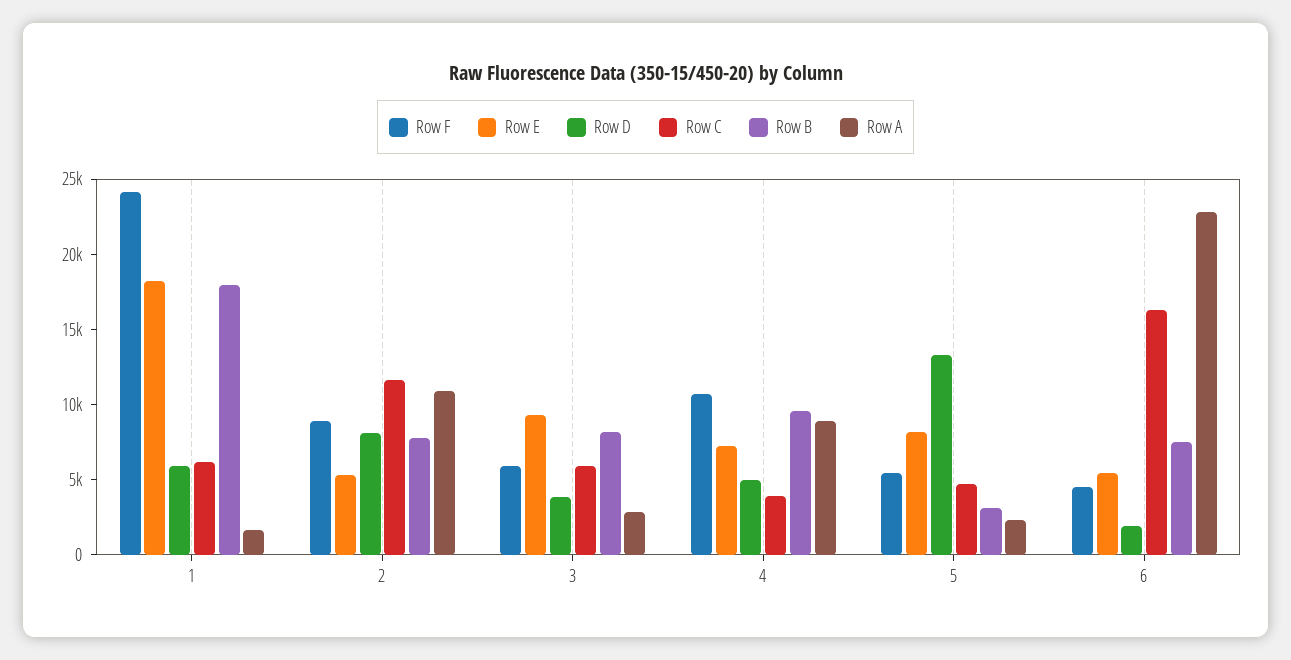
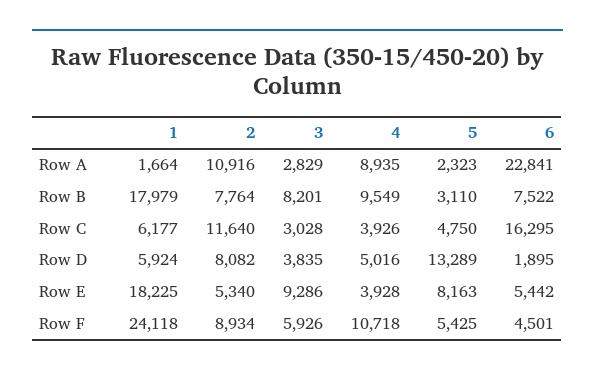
Row C, 3: 6000 -> 3028
Row E, 4: 7000 -> 3928

